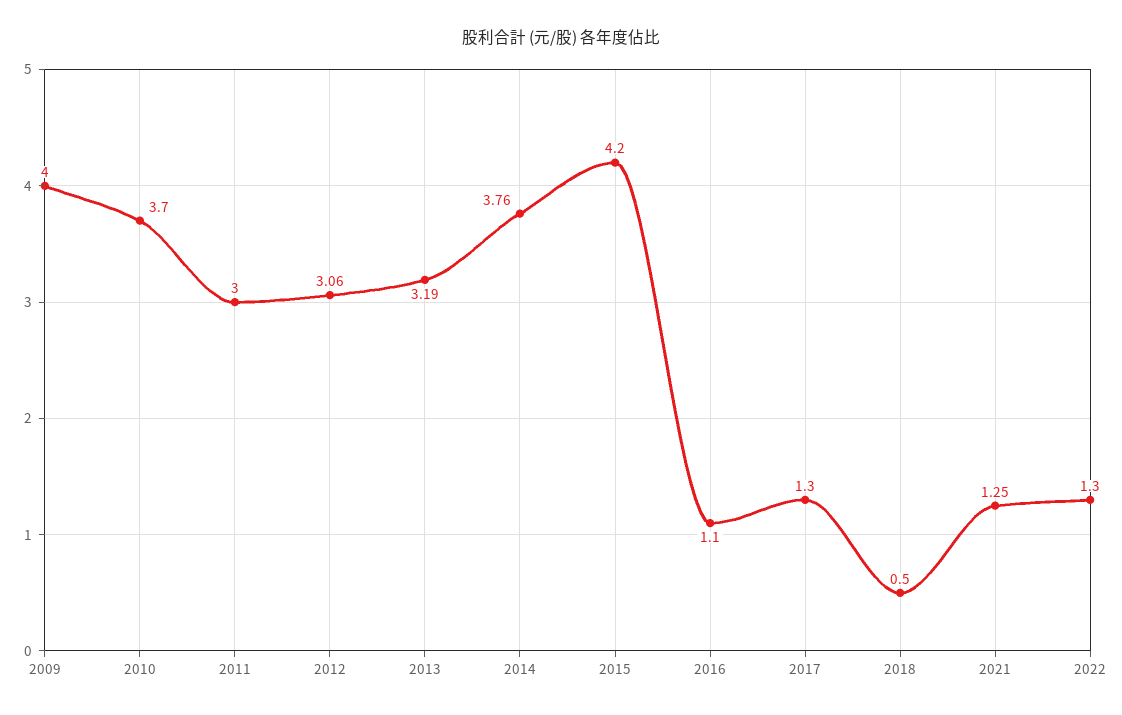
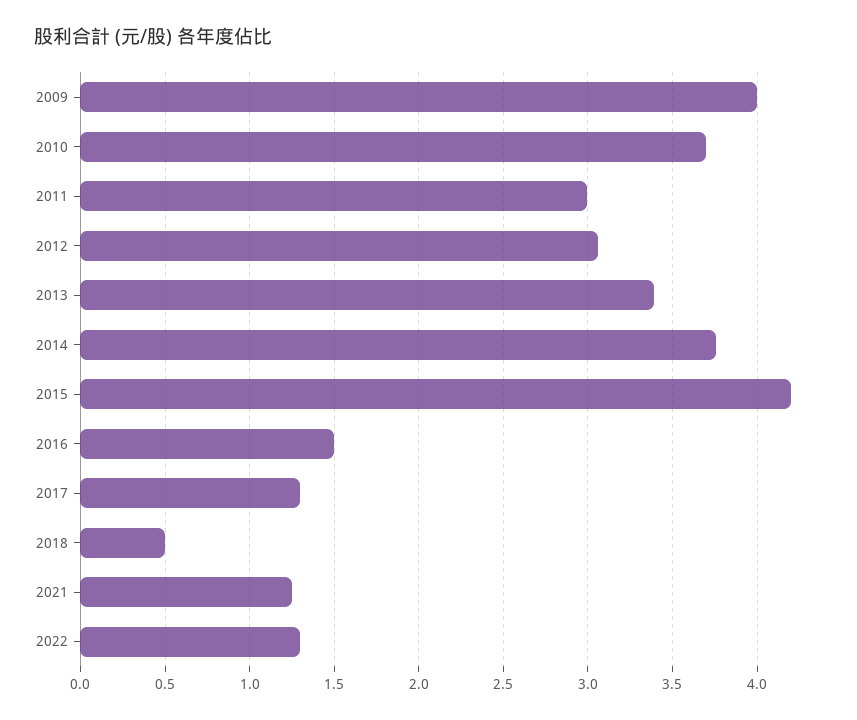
2013: 3.19 -> 3.4
2016: 1.1 -> 1.5

